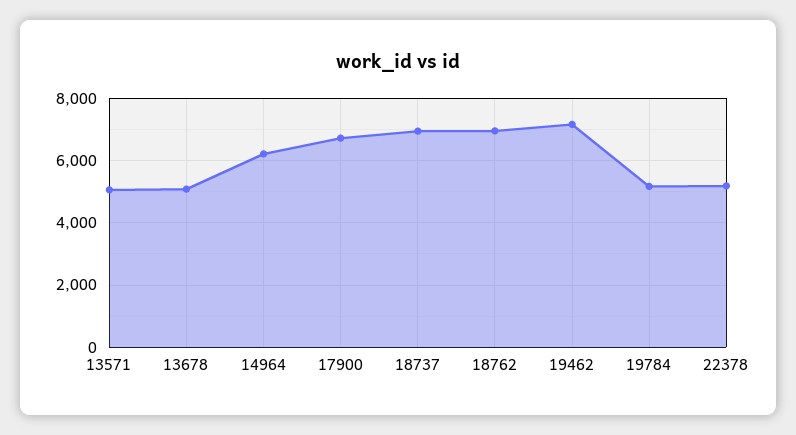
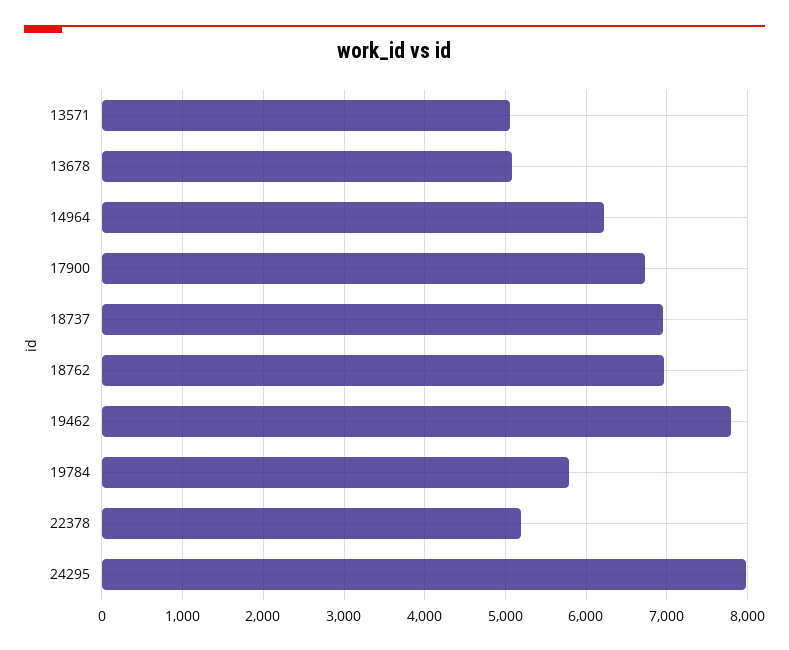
19462: 7200 -> 7800
19784: 5200 -> 5800
24295: none -> 8000

